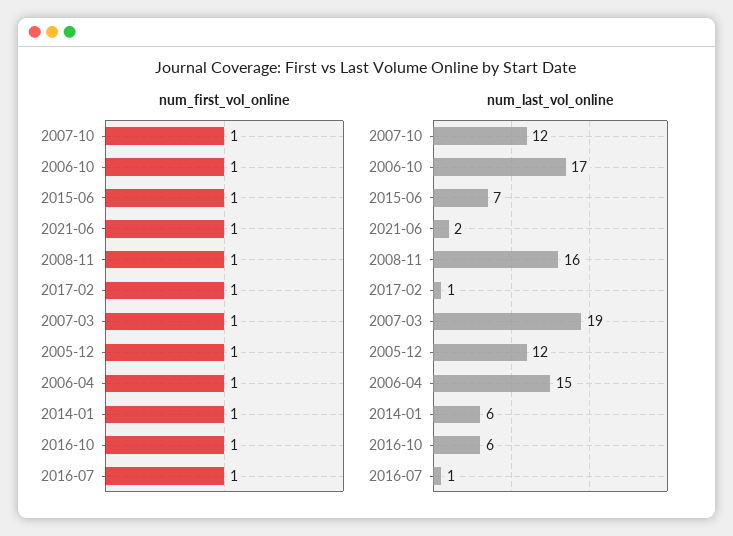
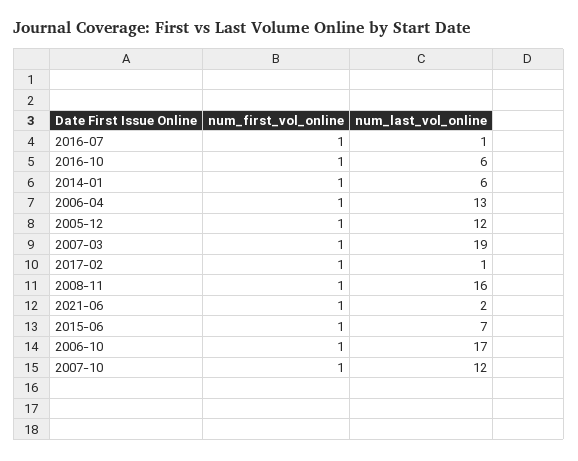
num_last_vol_online, 2006-04: 15 -> 13

